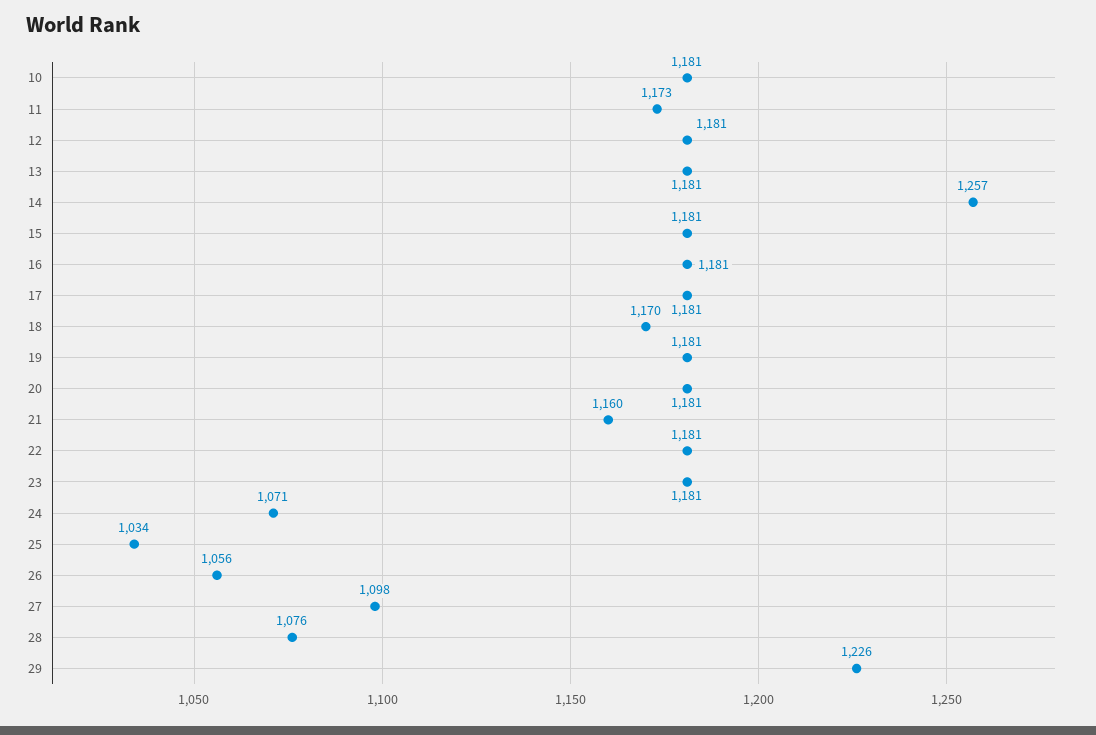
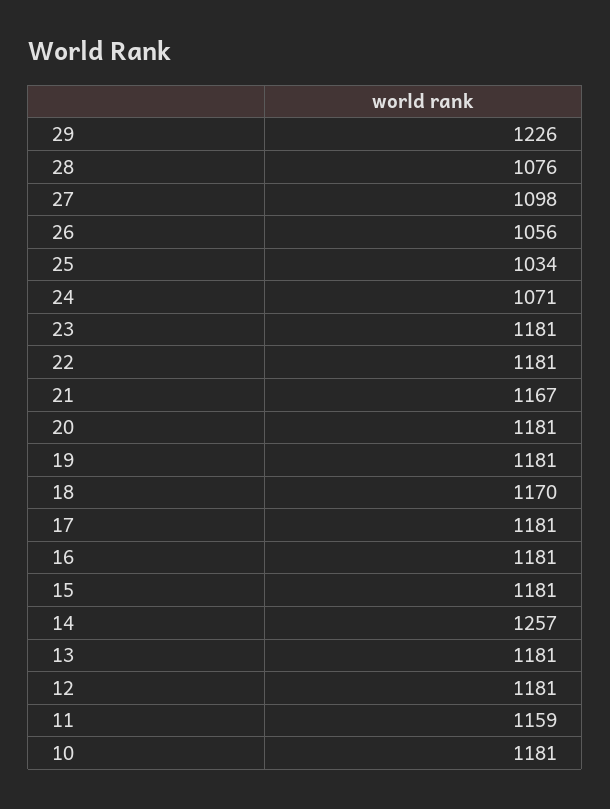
11: 1173 -> 1159
21: 1160 -> 1167

